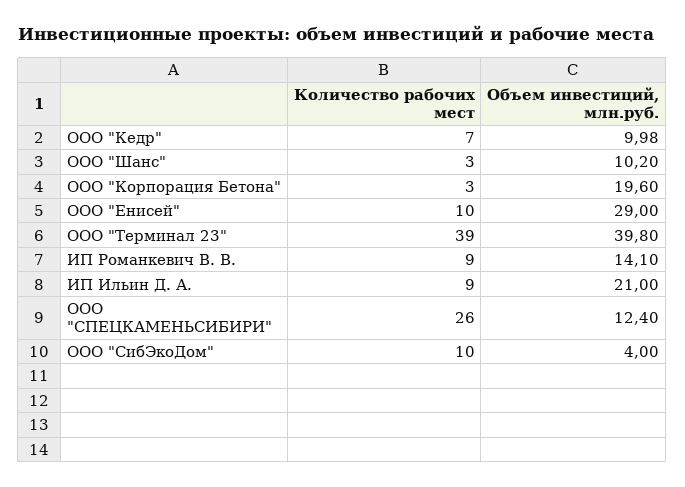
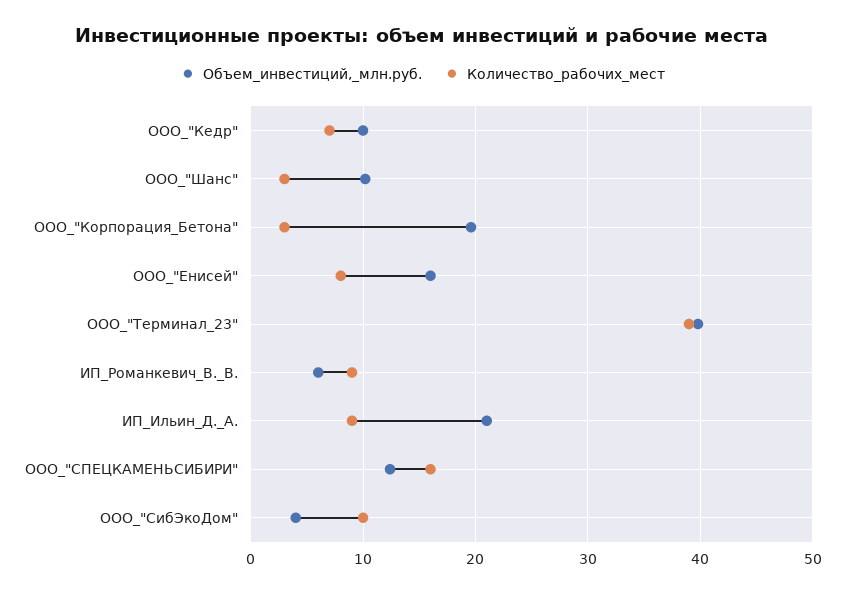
Количество рабочих мест, ООО "Енисей": 10 -> 8
Объем инвестиций, млн.руб., ООО "Енисей": 29 -> 16
Объем инвестиций, млн.руб., ИП Романкевич В. В.: 14.1 -> 6
Количество рабочих мест, ООО "СПЕЦКАМЕНЬСИБИРИ": 26 -> 16

